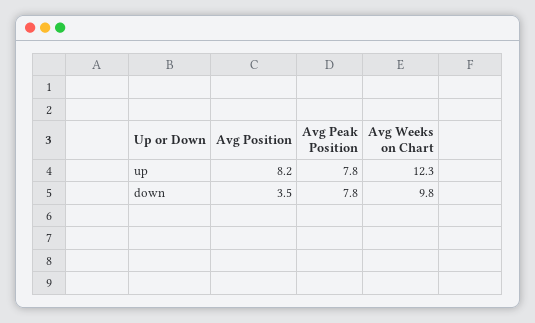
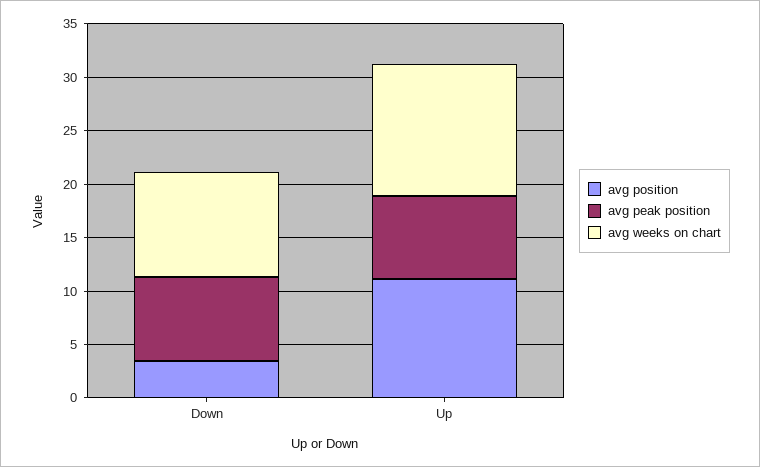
Avg Position, up: 8.2 -> 11

